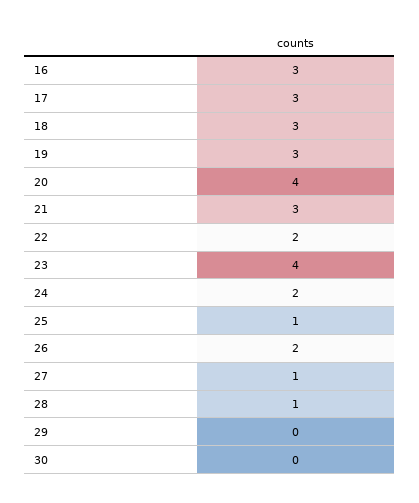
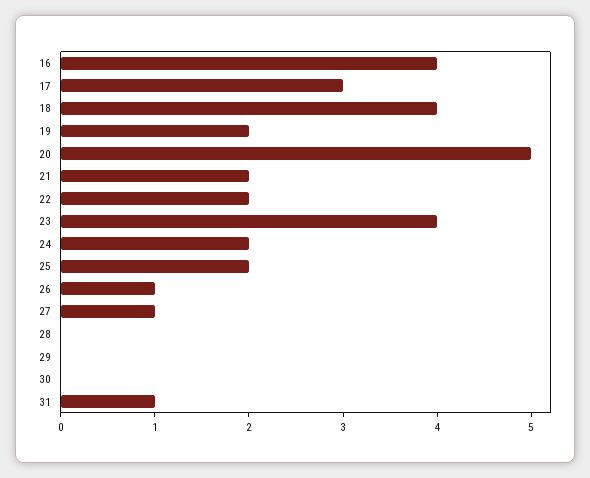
16: 3 -> 4
18: 3 -> 4
19: 3 -> 2
20: 4 -> 5
21: 3 -> 2
25: 1 -> 2
26: 2 -> 1
28: 1 -> 0
31: none -> 1

